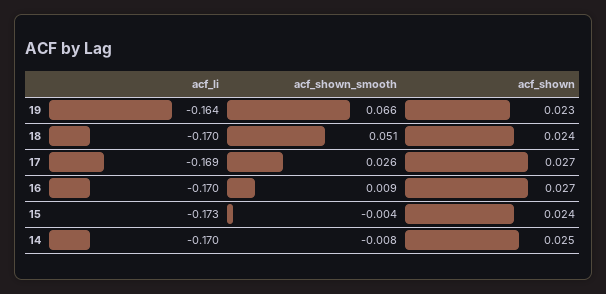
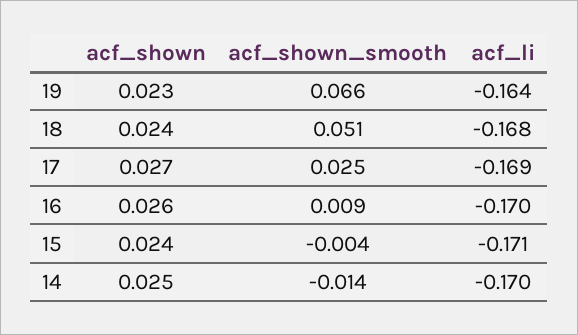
acf_li, 18: -0.17 -> -0.168
acf_shown_smooth, 17: 0.026 -> 0.025
acf_shown, 16: 0.027 -> 0.026
acf_li, 15: -0.173 -> -0.171
acf_shown_smooth, 14: -0.008 -> -0.014

